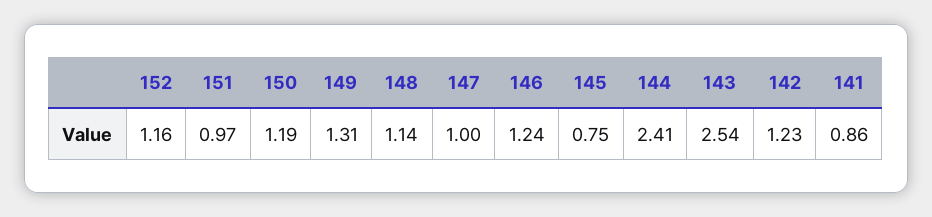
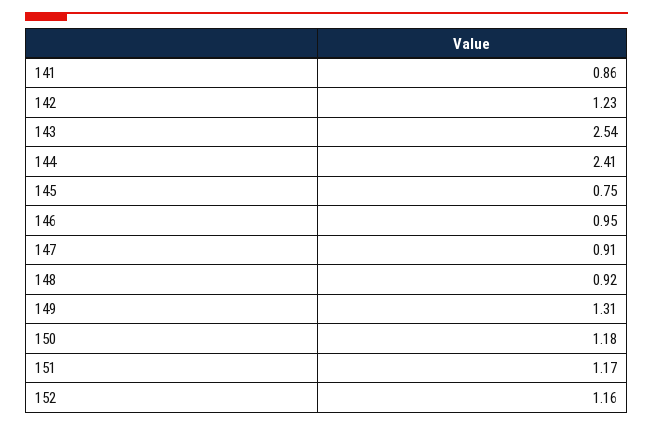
151: 0.97 -> 1.17
150: 1.19 -> 1.18
148: 1.14 -> 0.92
147: 1 -> 0.91
146: 1.24 -> 0.95

